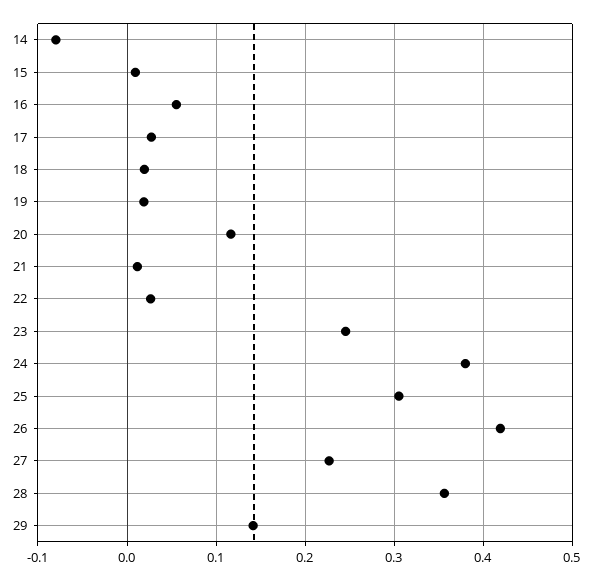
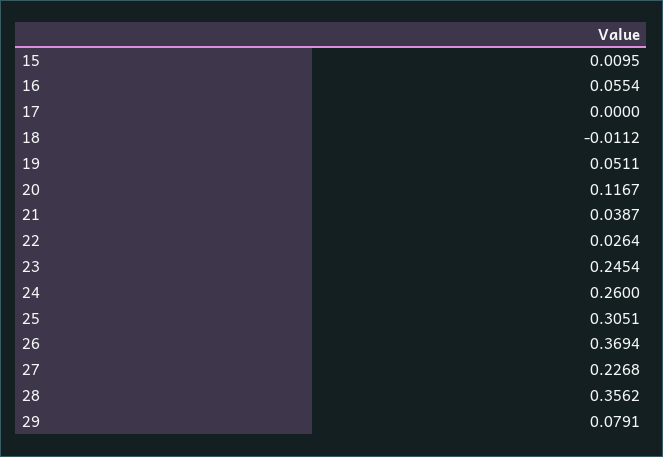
14: -0.08 -> none
17: 0.03 -> 0
18: 0.02 -> -0.0112
19: 0.02 -> 0.0511
21: 0.01 -> 0.0387
24: 0.38 -> 0.26
26: 0.42 -> 0.3694
29: 0.14 -> 0.0791

